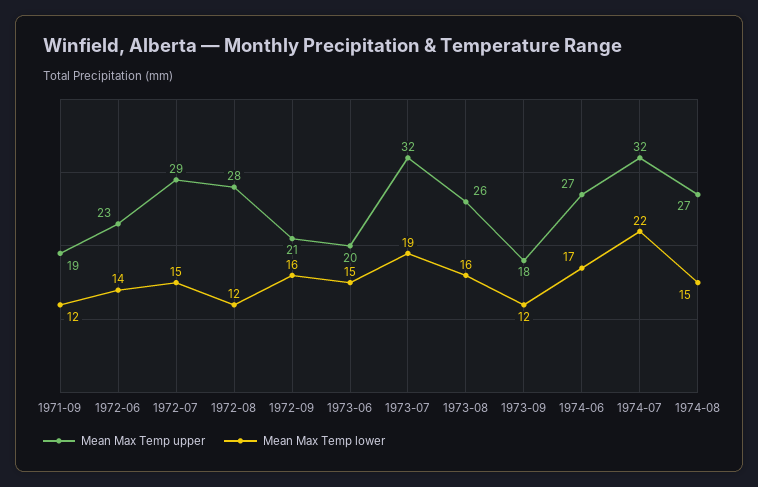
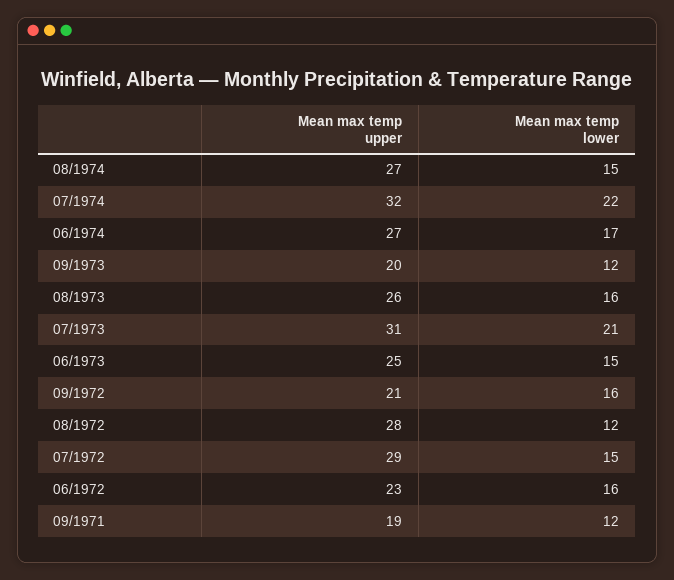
Mean Max Temp lower, 1972-06: 14 -> 16
Mean Max Temp upper, 1973-06: 20 -> 25
Mean Max Temp upper, 1973-07: 32 -> 31
Mean Max Temp lower, 1973-07: 19 -> 21
Mean Max Temp upper, 1973-09: 18 -> 20

